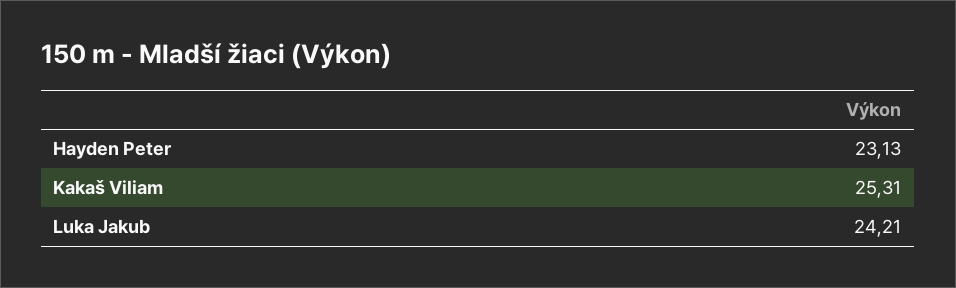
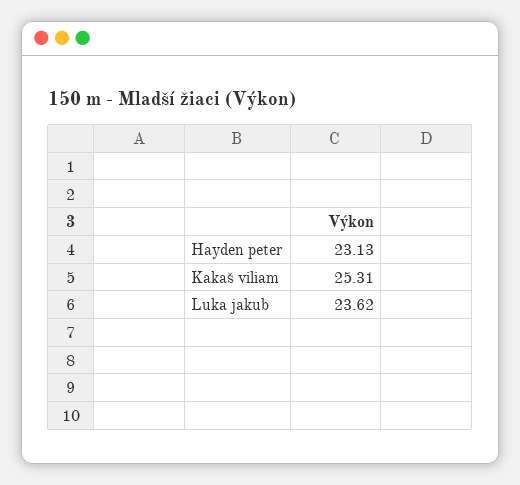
Luka Jakub: 24.21 -> 23.62

